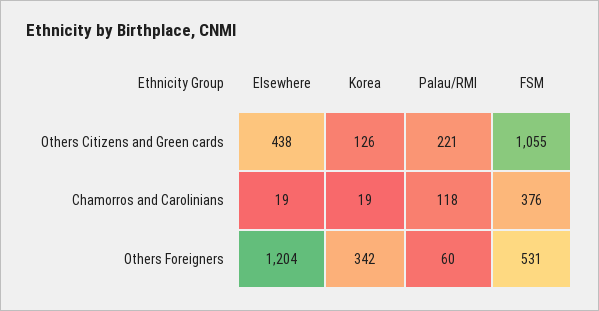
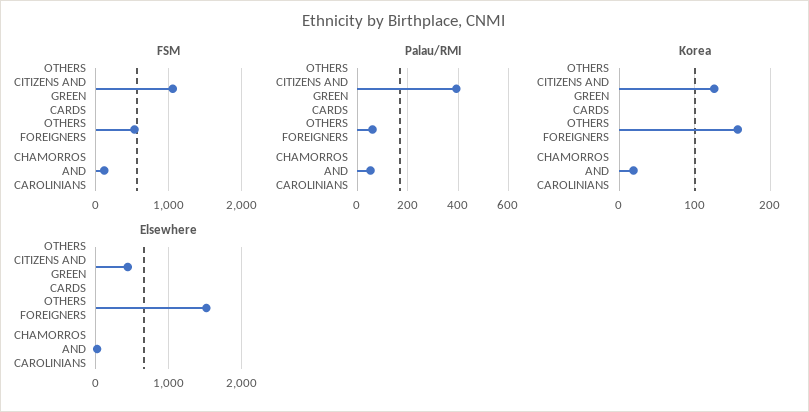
Palau/RMI, Others Citizens and Green cards: 221 -> 400
Palau/RMI, Chamorros and Carolinians: 118 -> 50
FSM, Chamorros and Carolinians: 376 -> 100
Elsewhere, Others Foreigners: 1204 -> 1500
Korea, Others Foreigners: 342 -> 160

